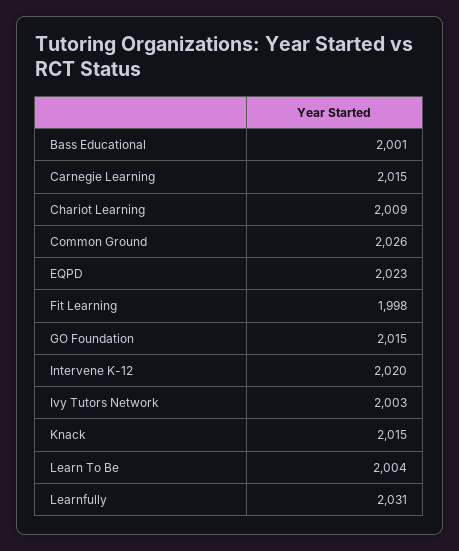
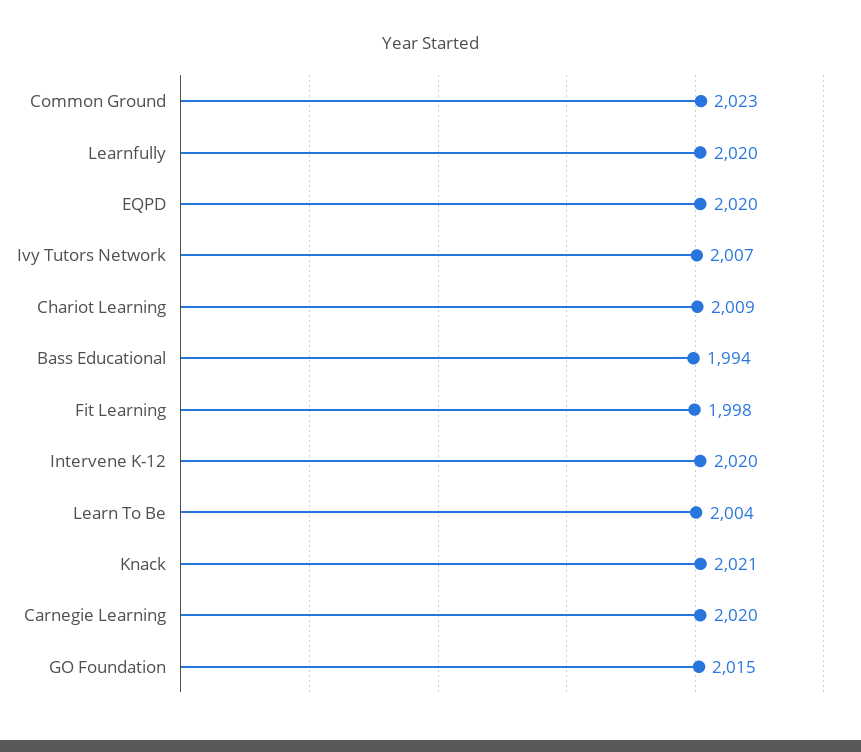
Bass Educational: 2001 -> 1994
Carnegie Learning: 2015 -> 2020
Common Ground: 2026 -> 2023
EQPD: 2023 -> 2020
Ivy Tutors Network: 2003 -> 2007
Knack: 2015 -> 2021
Learnfully: 2031 -> 2020

